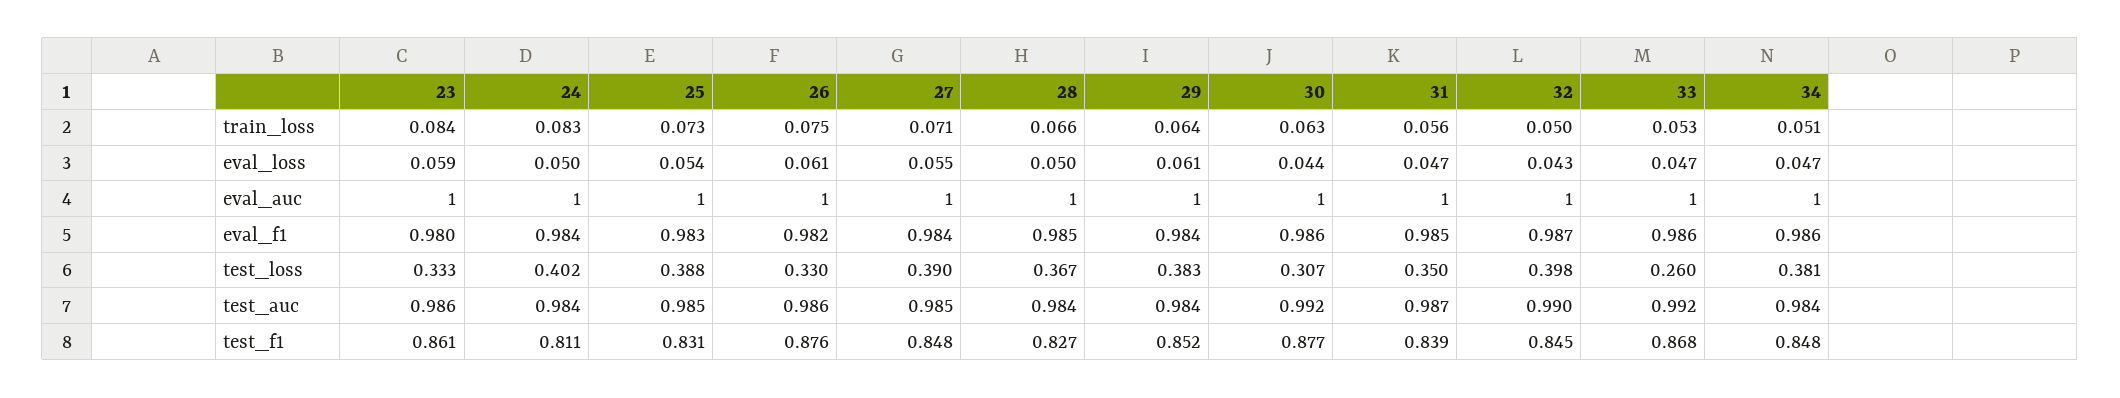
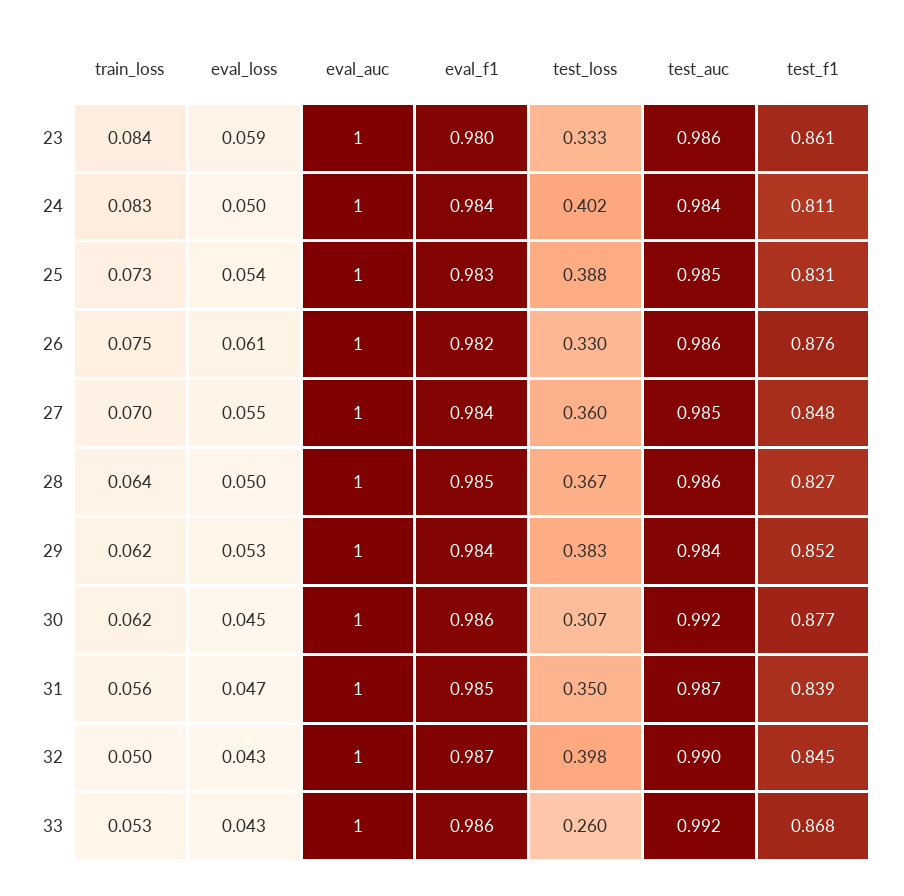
27, train_loss: 0.071 -> 0.07
28, train_loss: 0.066 -> 0.064
29, train_loss: 0.064 -> 0.062
30, train_loss: 0.063 -> 0.062
34, train_loss: 0.051 -> none
29, eval_loss: 0.061 -> 0.053
30, eval_loss: 0.044 -> 0.045
33, eval_loss: 0.047 -> 0.043
34, eval_loss: 0.047 -> none
34, eval_auc: 1 -> none
34, eval_f1: 0.986 -> none
27, test_loss: 0.39 -> 0.36
34, test_loss: 0.381 -> none
28, test_auc: 0.984 -> 0.986
34, test_auc: 0.984 -> none
34, test_f1: 0.848 -> none

